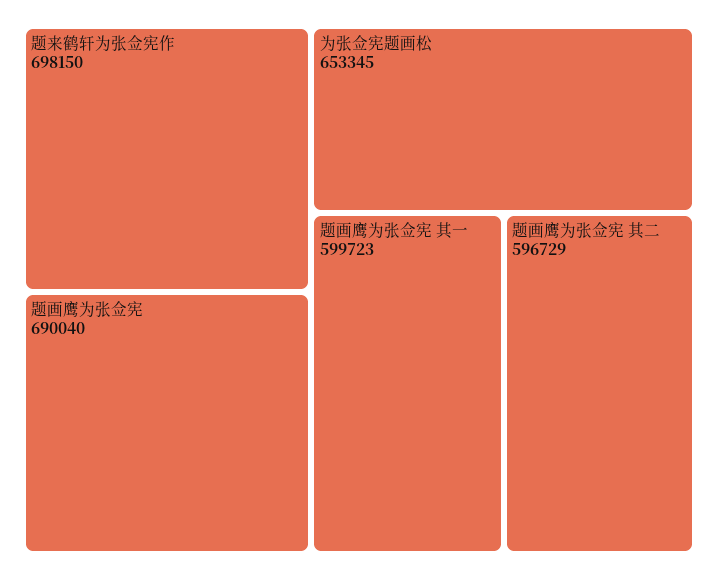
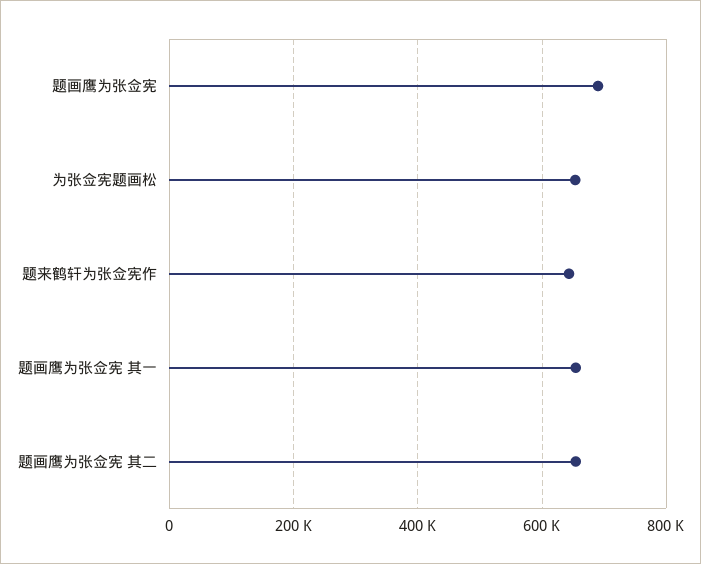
题来鹤轩为张佥宪作: 698150 -> 640000
题画鹰为张佥宪 其一: 599723 -> 660000
题画鹰为张佥宪 其二: 596729 -> 660000

